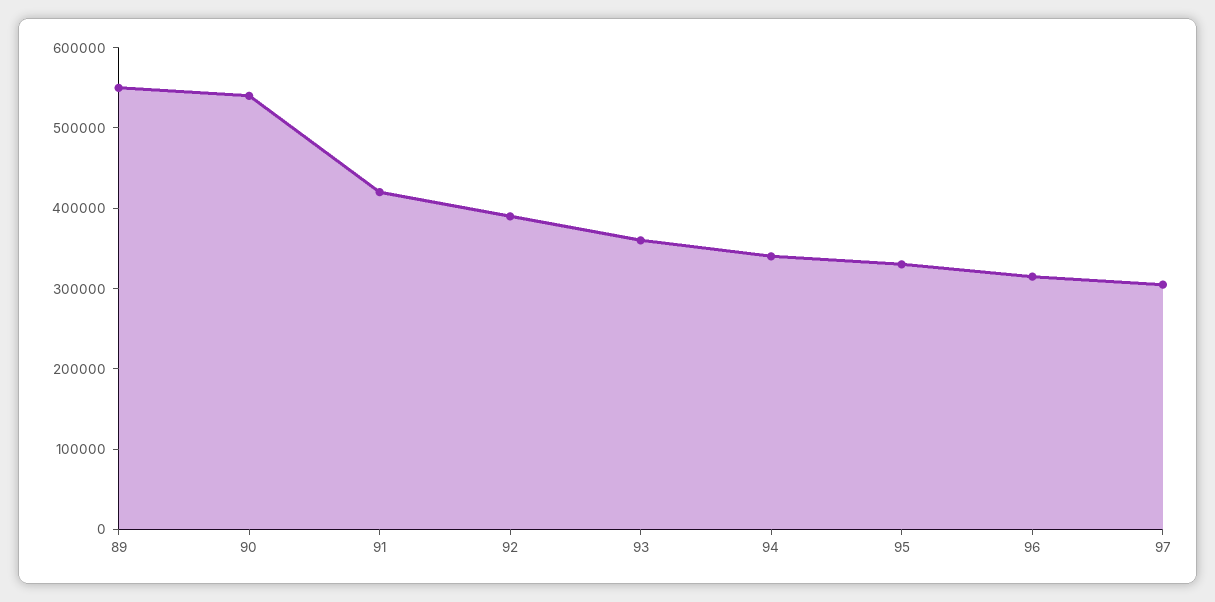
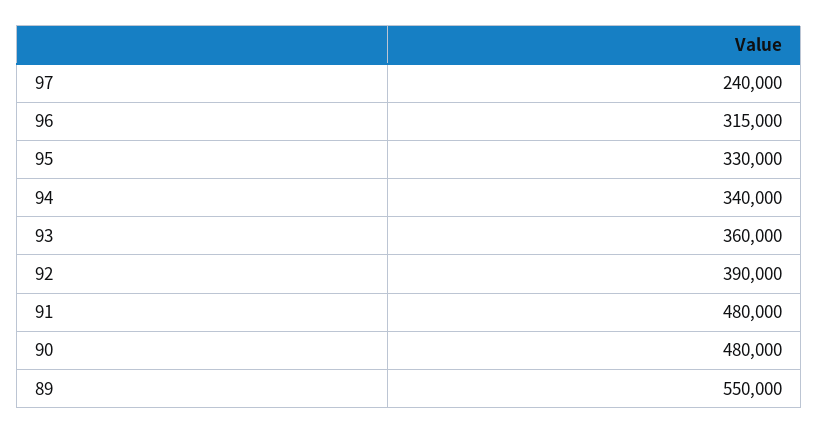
90: 540000 -> 480000
91: 420000 -> 480000
97: 300000 -> 240000

